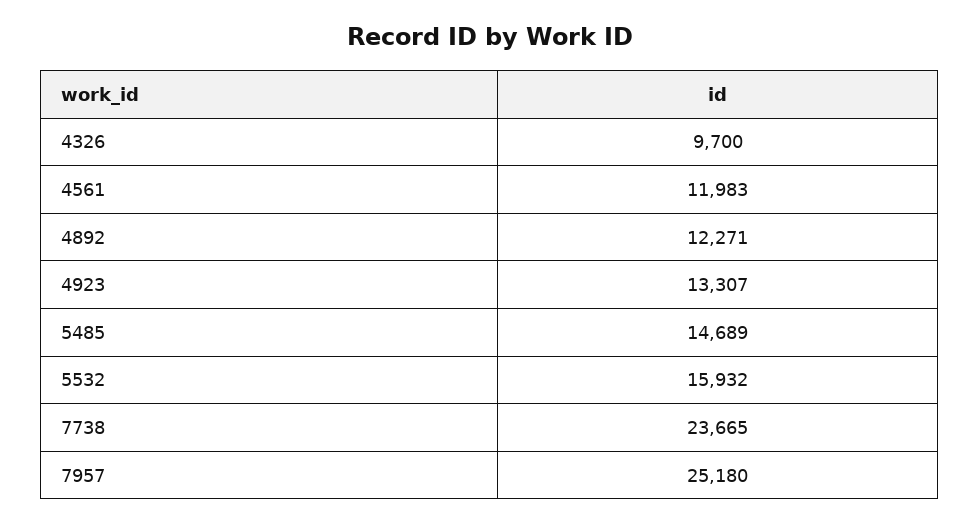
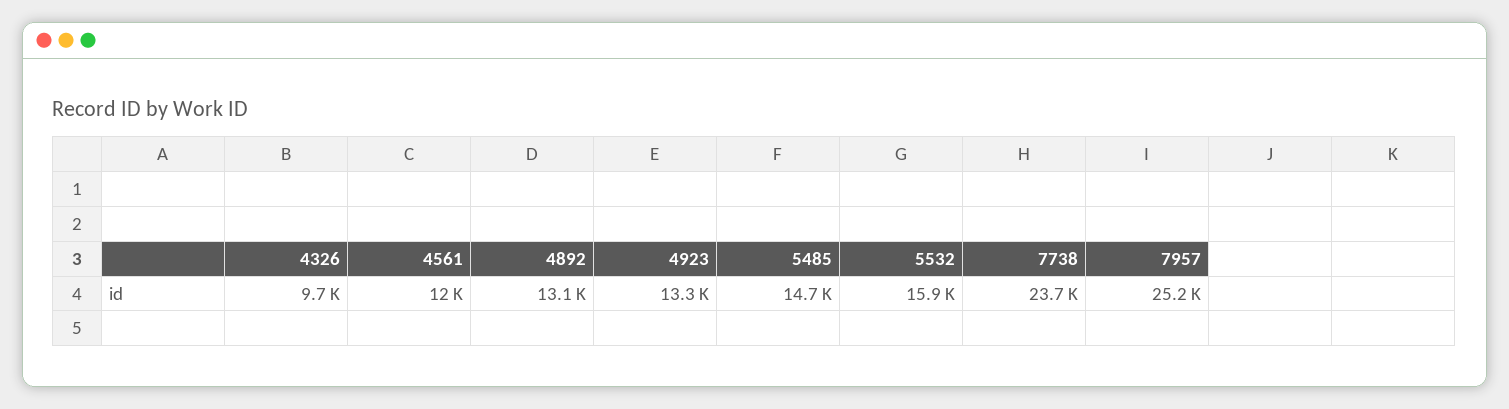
4892: 12271 -> 13100

